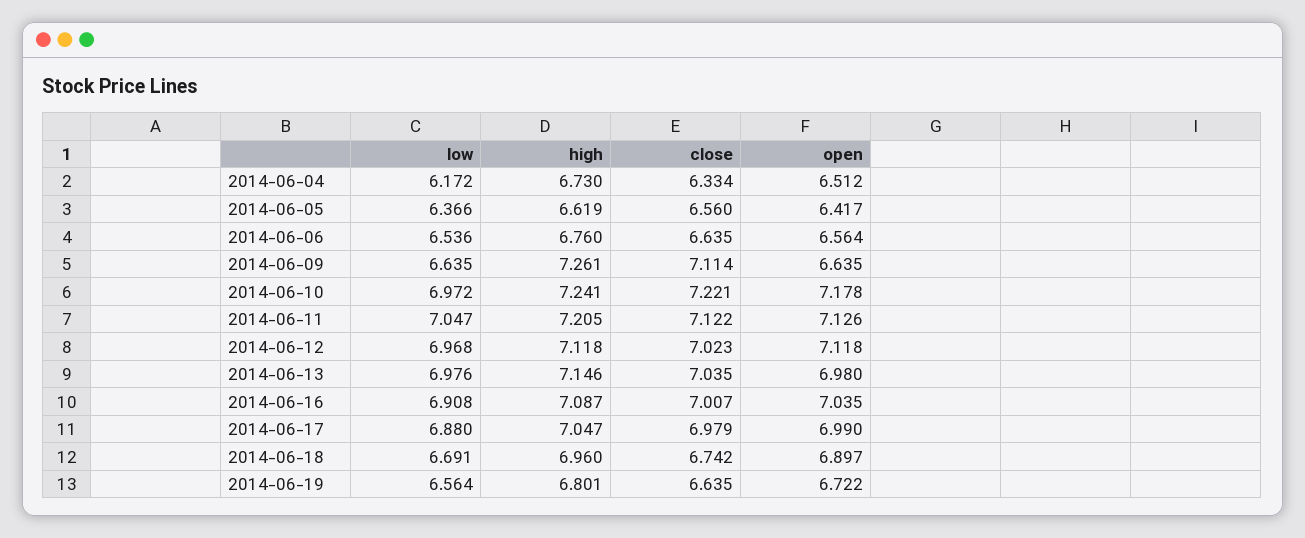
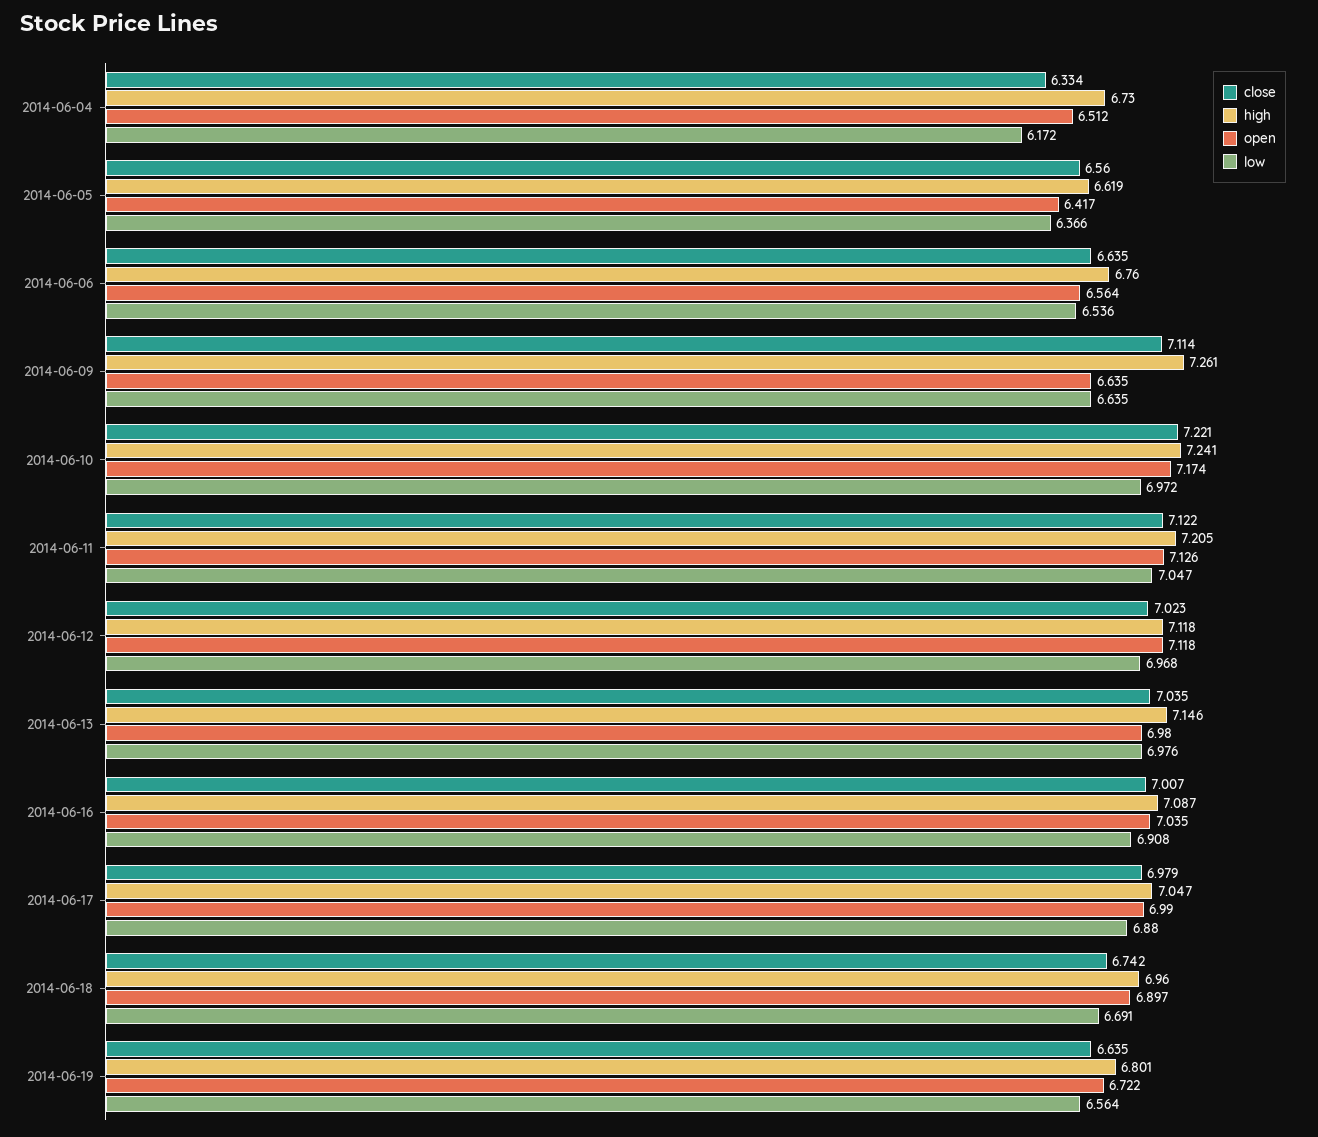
open, 2014-06-10: 7.178 -> 7.174

